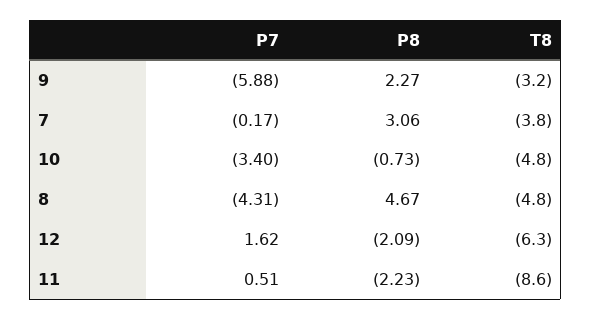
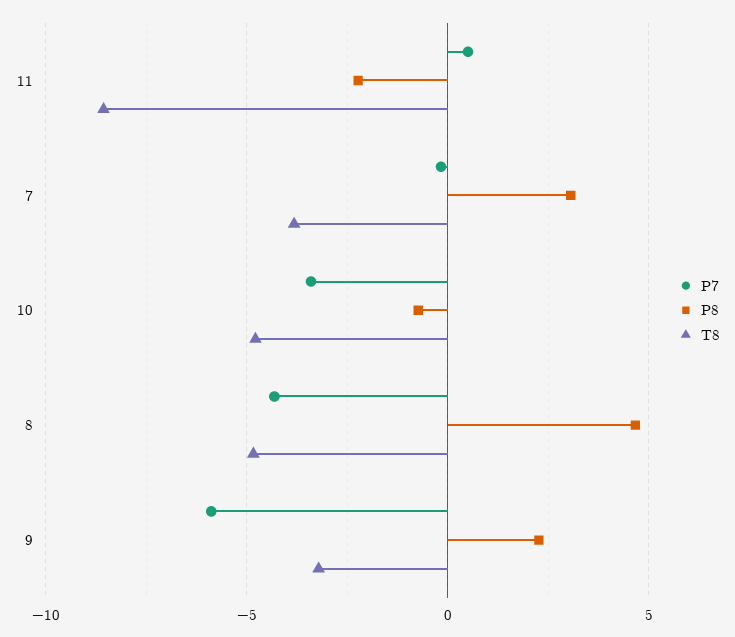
P7, 12: 1.62 -> none
P8, 12: -2.09 -> none
T8, 12: -6.3 -> none

